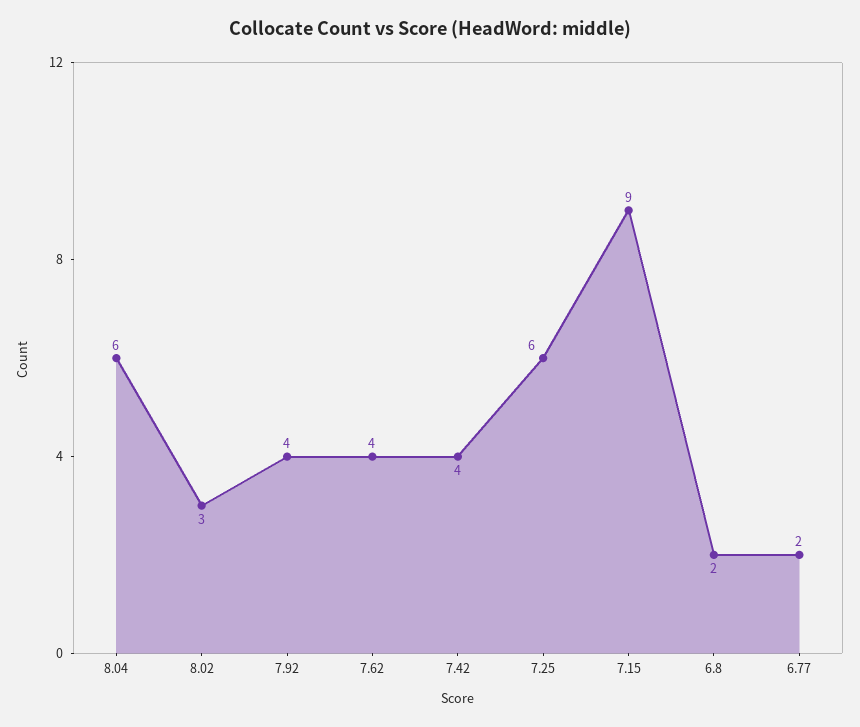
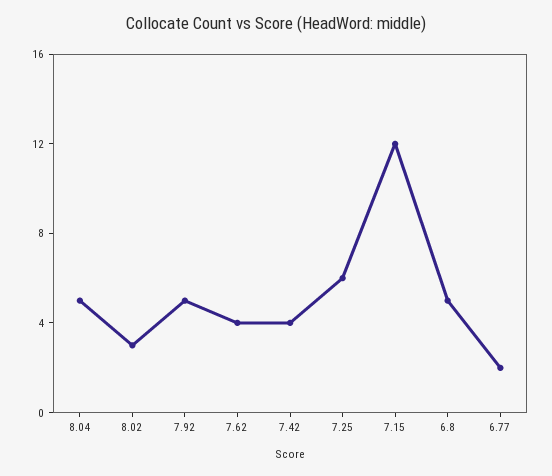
8.04: 6 -> 5
7.92: 4 -> 5
7.15: 9 -> 12
6.8: 2 -> 5

